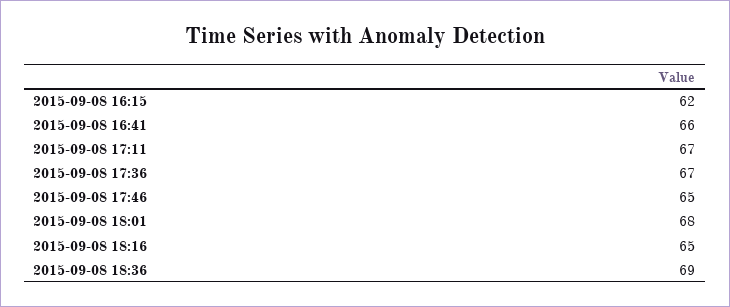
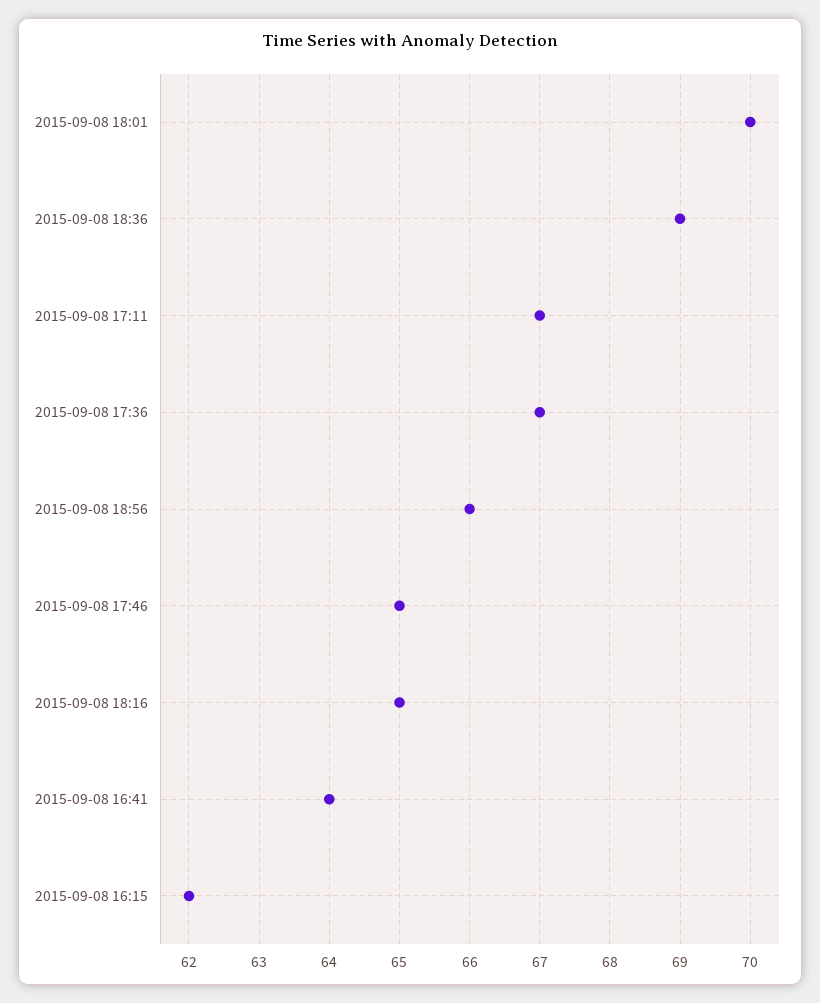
2015-09-08 16:41: 66 -> 64
2015-09-08 18:01: 68 -> 70
2015-09-08 18:56: none -> 66

